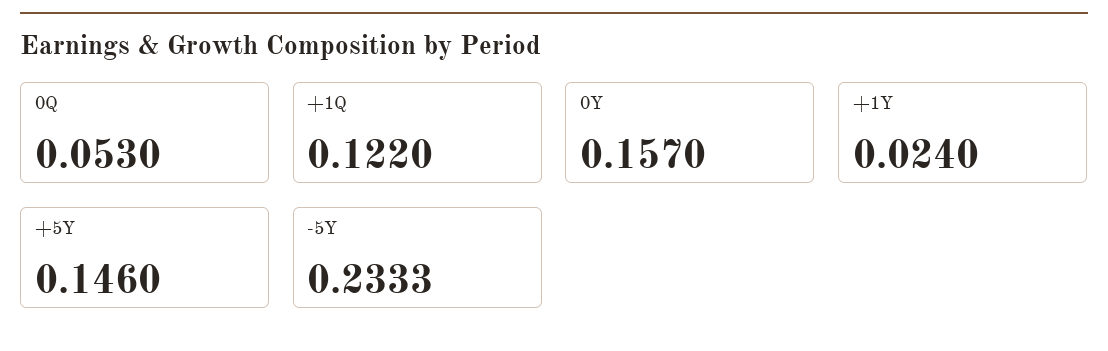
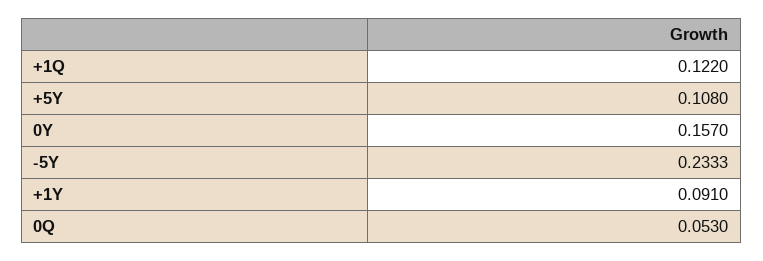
+1Y: 0.024 -> 0.091
+5Y: 0.146 -> 0.108

